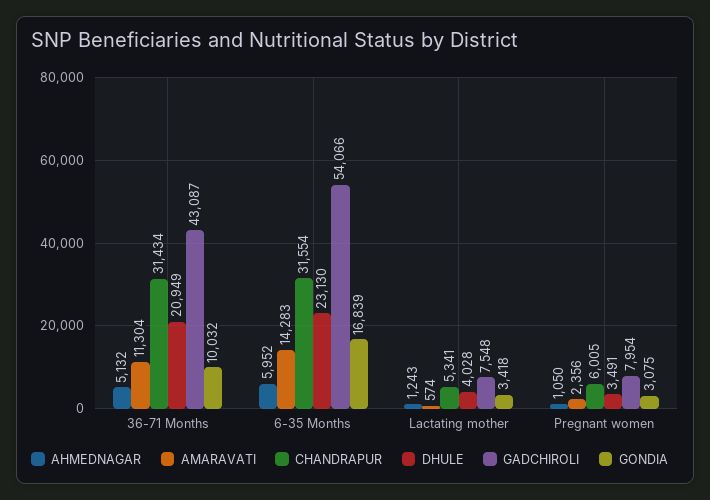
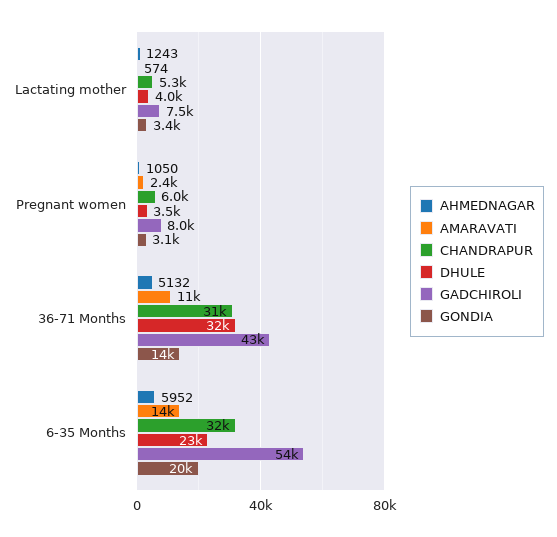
DHULE, 36-71 Months: 20949 -> 32000
GONDIA, 36-71 Months: 10032 -> 14000
GONDIA, 6-35 Months: 16839 -> 20000

